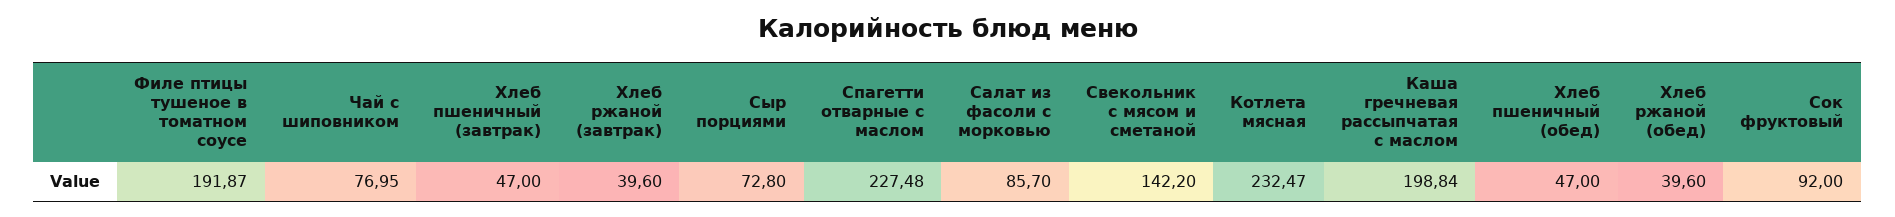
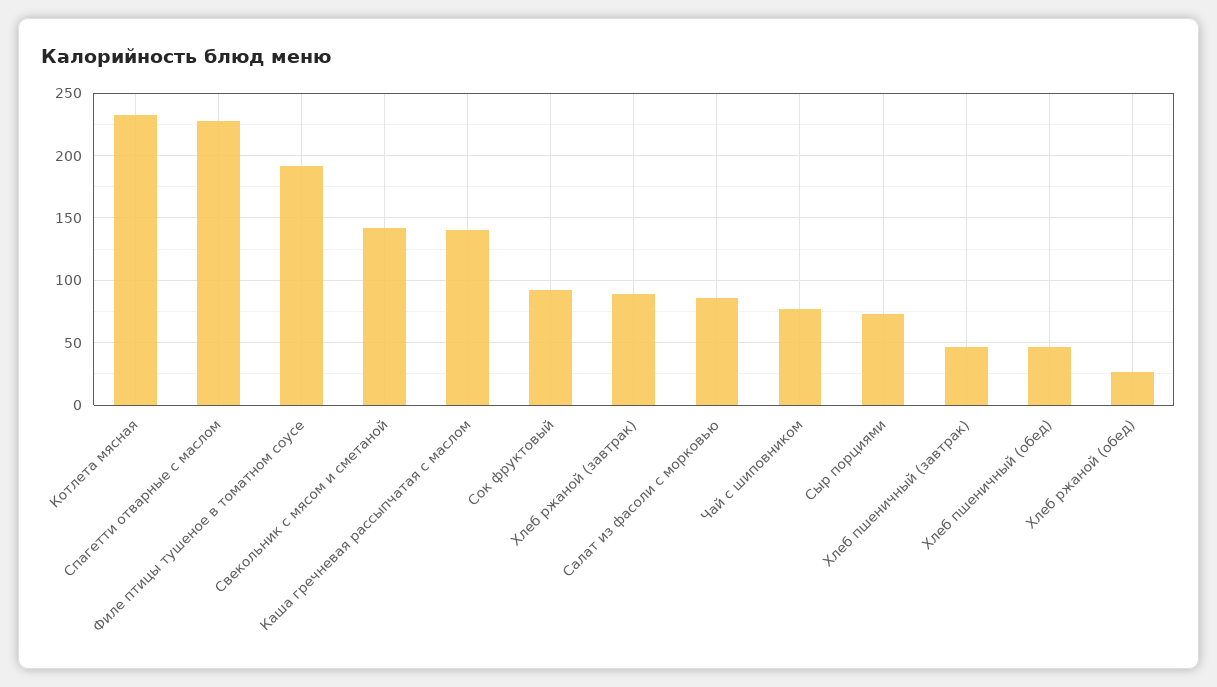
Хлеб ржаной (завтрак): 39.6 -> 90
Каша гречневая рассыпчатая с маслом: 198.84 -> 140
Хлеб ржаной (обед): 39.6 -> 25

